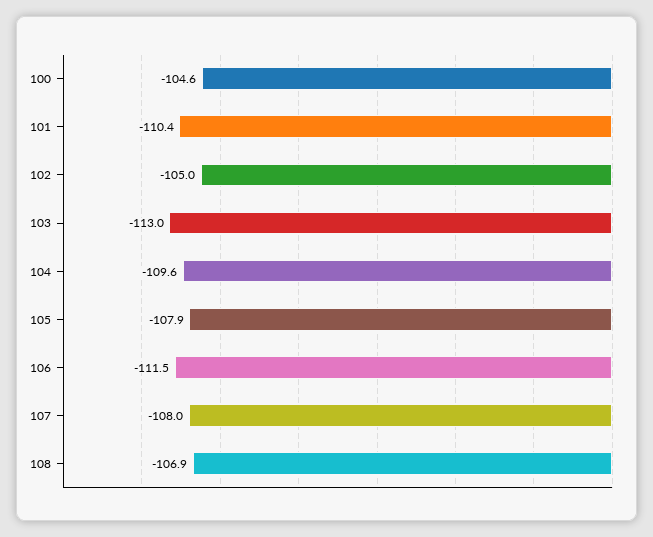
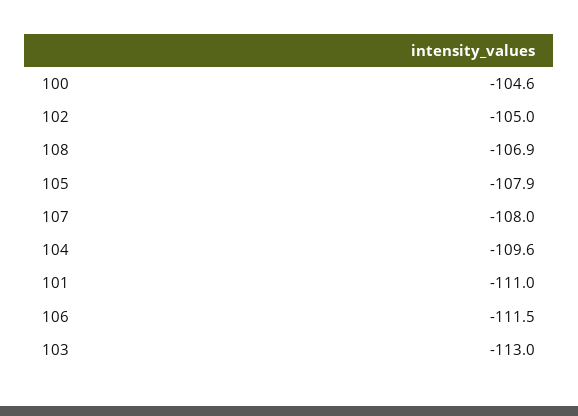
101: -110.4 -> -111

